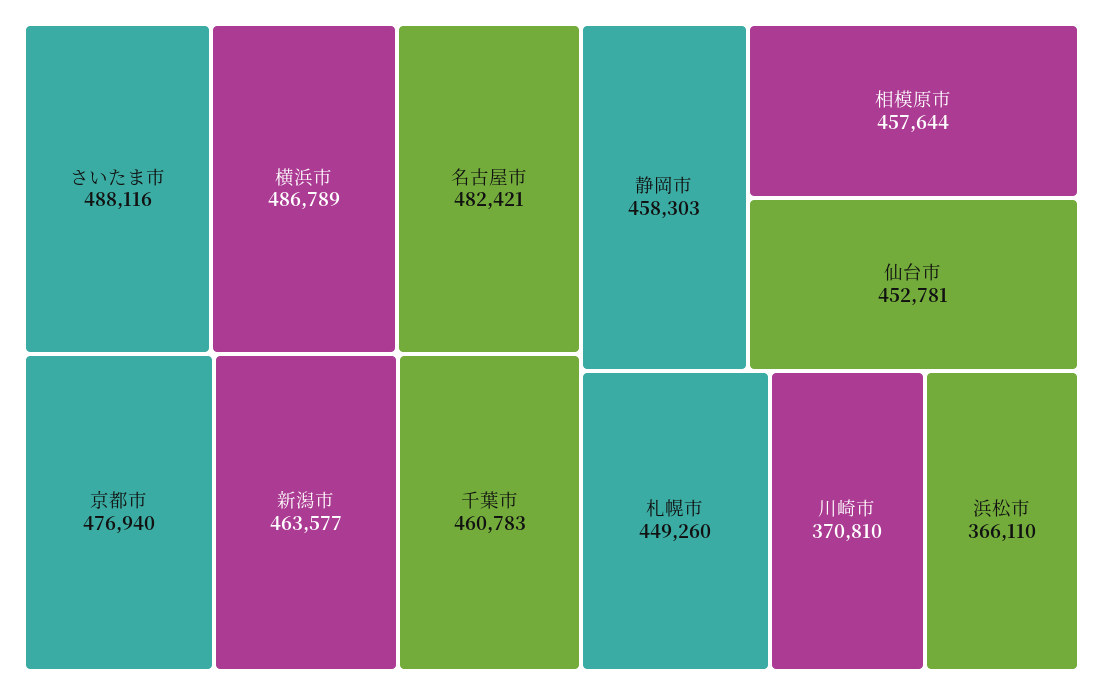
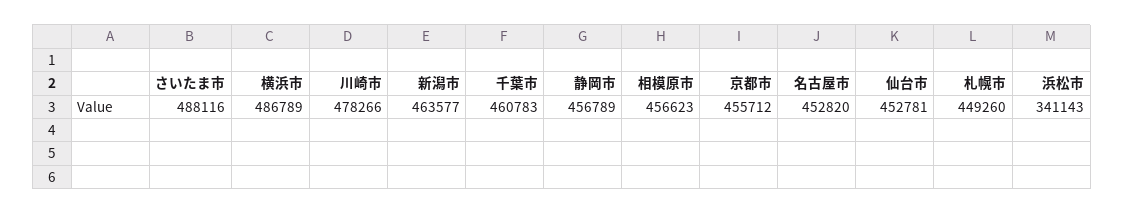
名古屋市: 482421 -> 452820
京都市: 476940 -> 455712
静岡市: 458303 -> 456789
相模原市: 457644 -> 456623
川崎市: 370810 -> 478266
浜松市: 366110 -> 341143

